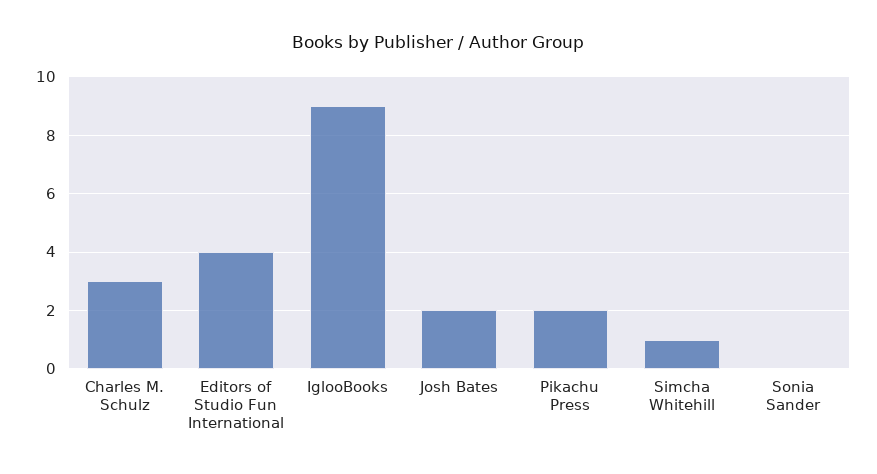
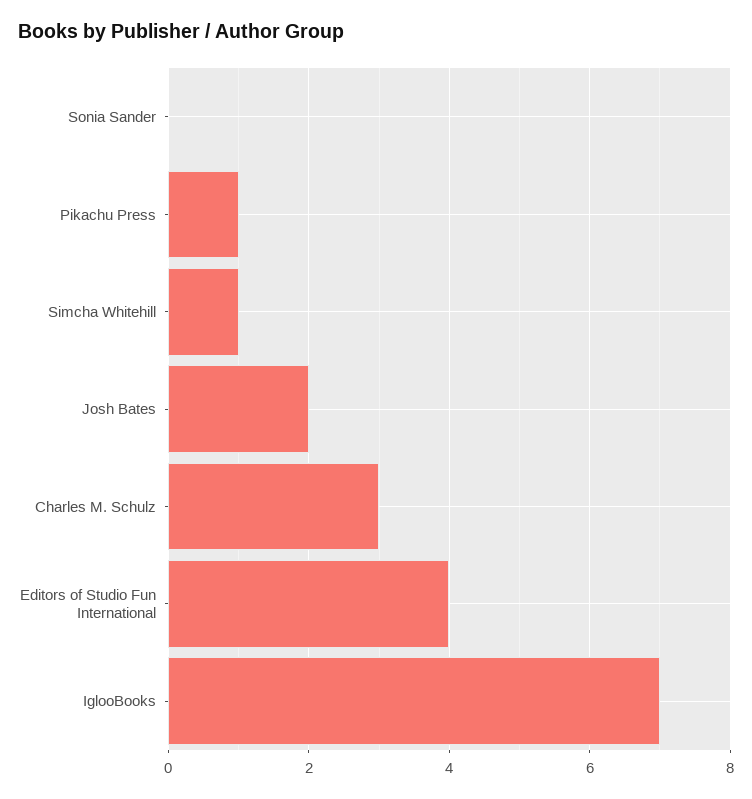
IglooBooks: 9 -> 7
Pikachu Press: 2 -> 1

